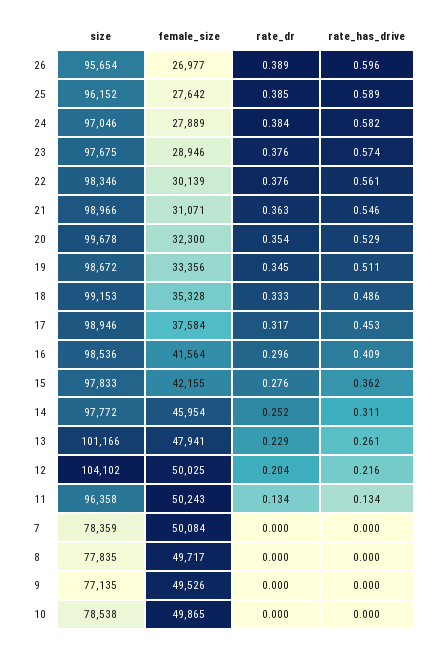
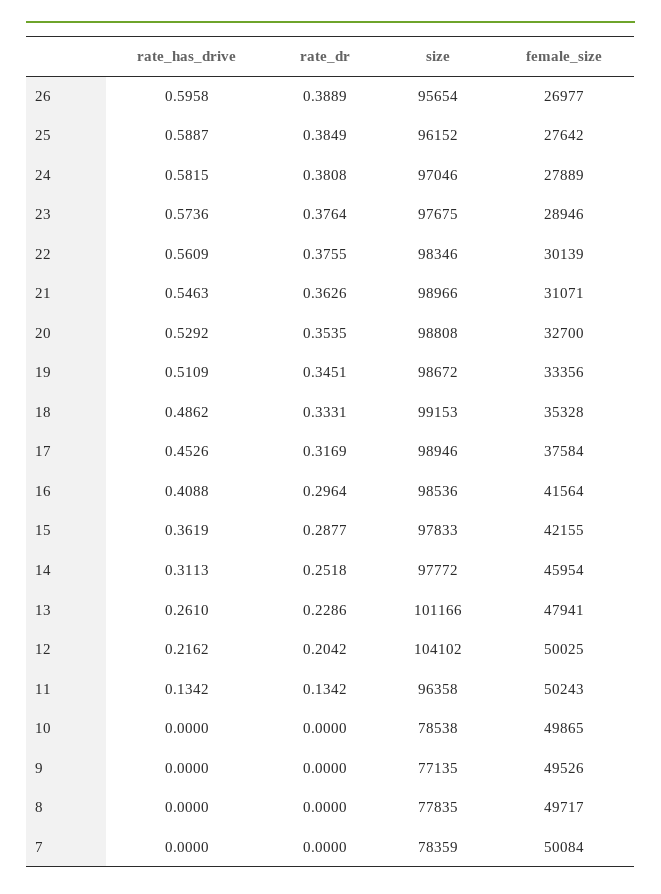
rate_dr, 24: 0.384 -> 0.3808
size, 20: 99678 -> 98808
female_size, 20: 32300 -> 32700
rate_dr, 15: 0.276 -> 0.2877

